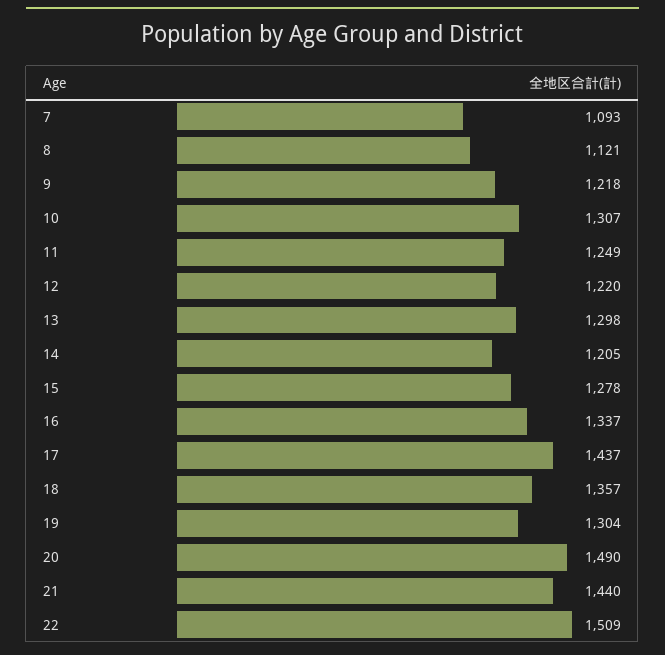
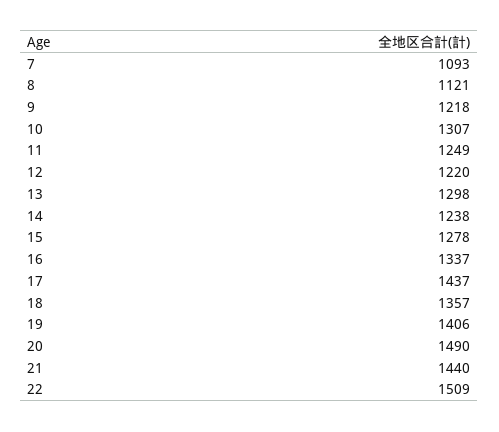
14: 1205 -> 1238
19: 1304 -> 1406

